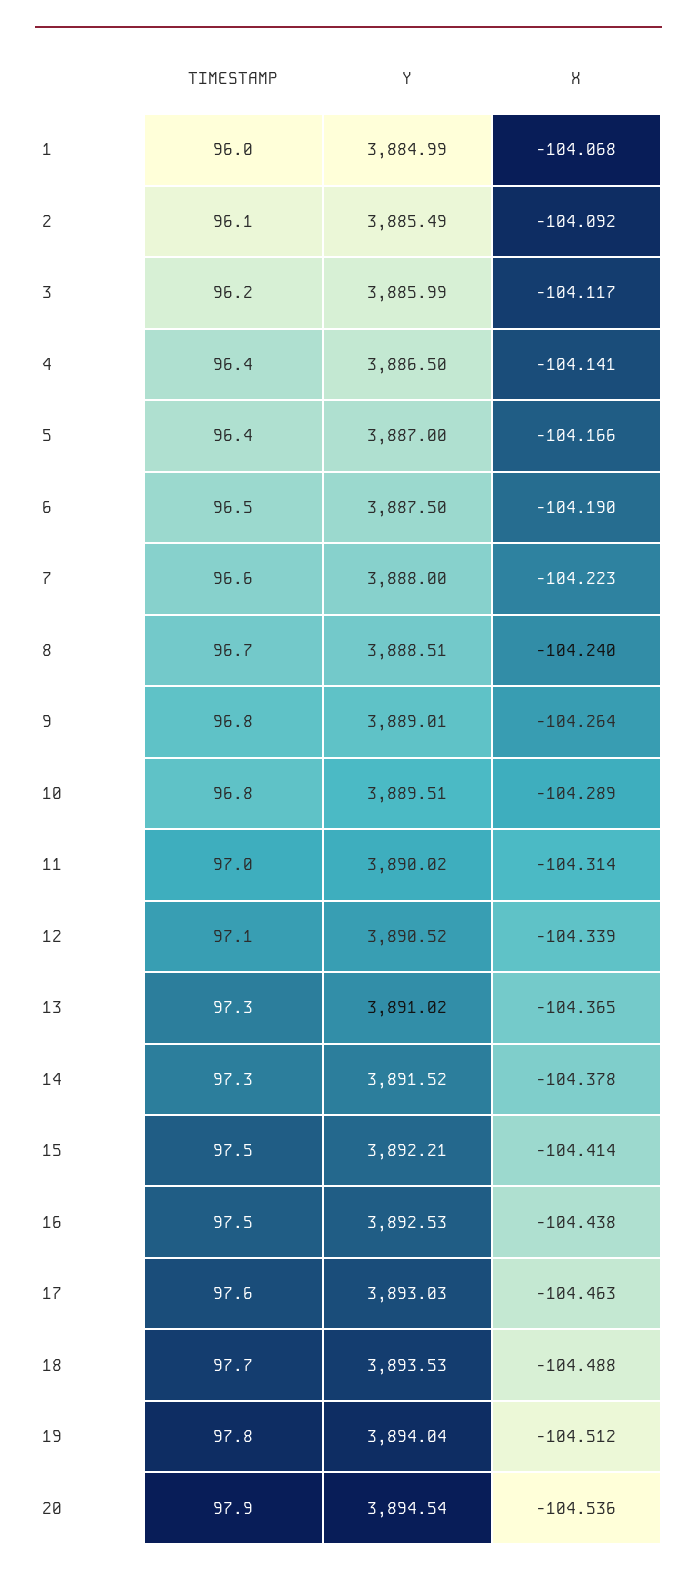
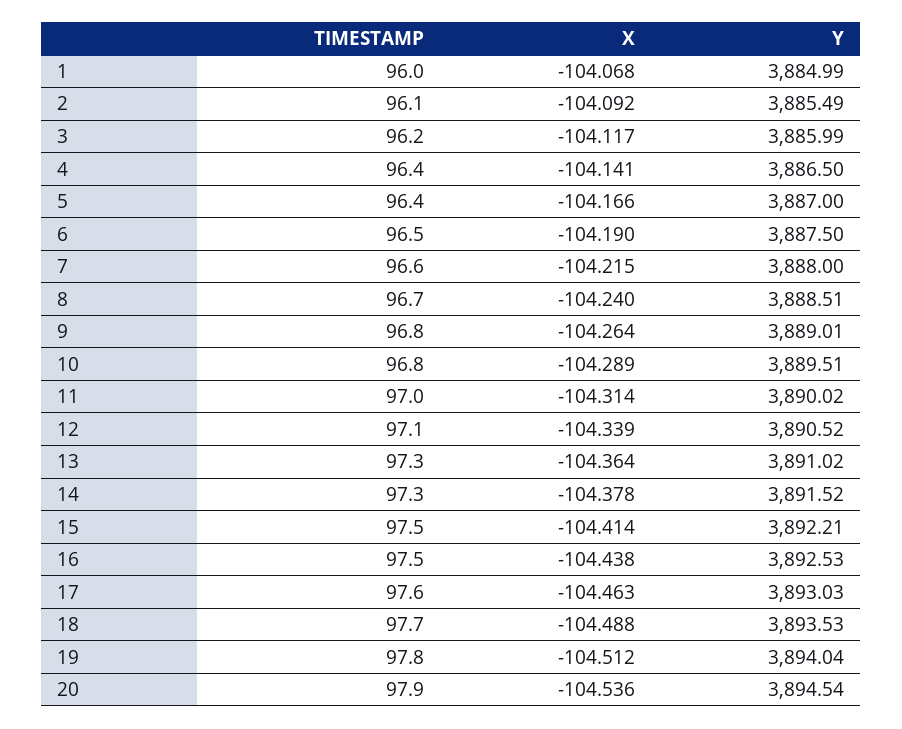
X, 7: -104.223 -> -104.215
X, 13: -104.365 -> -104.364

